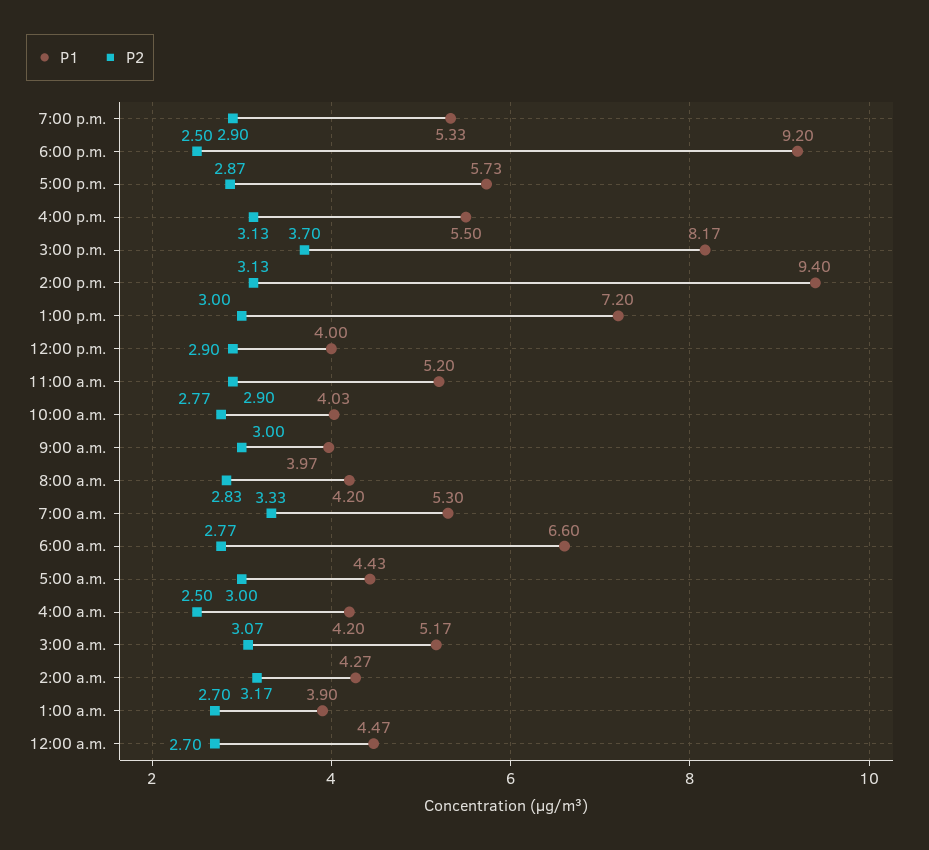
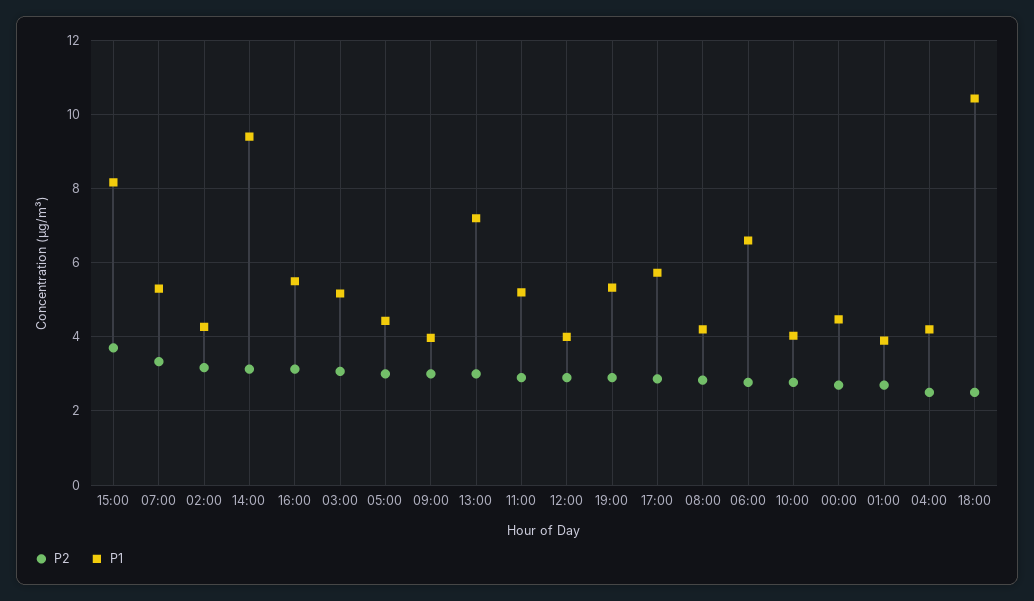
P1, 6:00 p.m.: 9.2 -> 10.4

